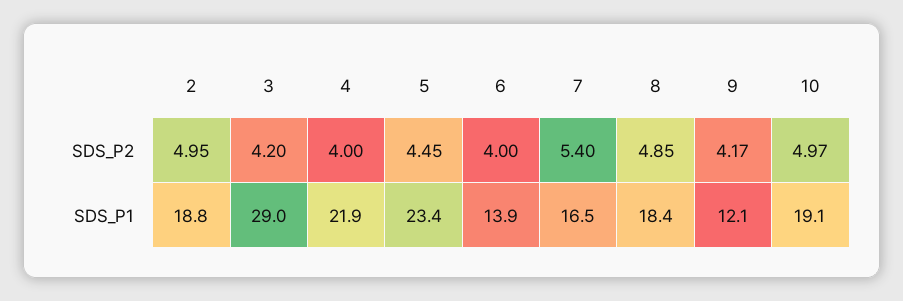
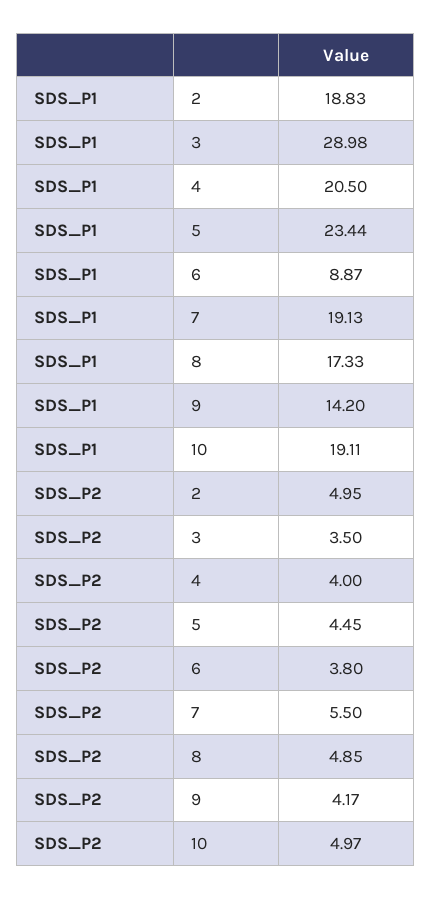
3, SDS_P2: 4.2 -> 3.5
6, SDS_P2: 4 -> 3.8
7, SDS_P2: 5.4 -> 5.5
4, SDS_P1: 21.9 -> 20.5
6, SDS_P1: 13.9 -> 8.87
7, SDS_P1: 16.5 -> 19.13
8, SDS_P1: 18.4 -> 17.33
9, SDS_P1: 12.1 -> 14.2

